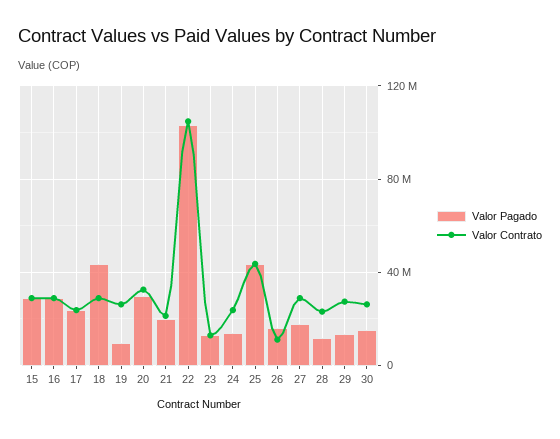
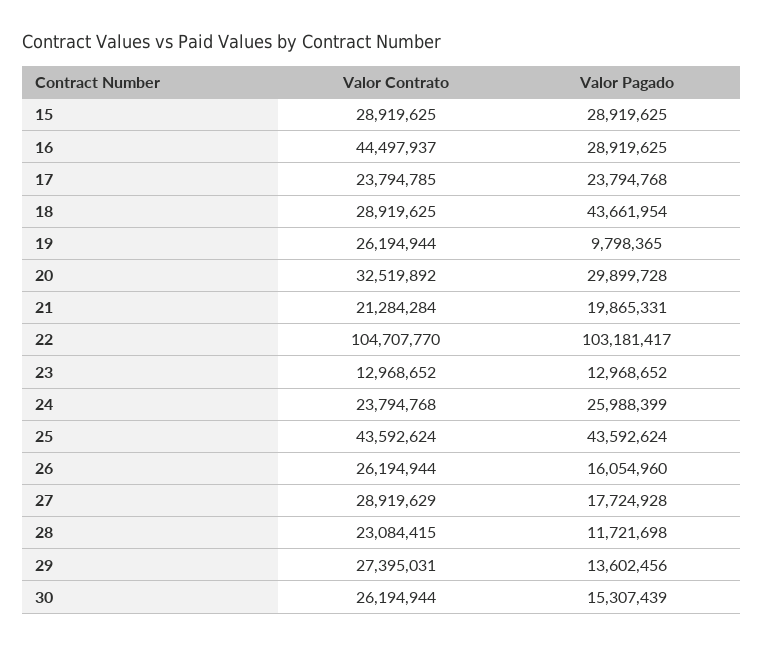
Valor Contrato, 16: 30000000 -> 44497937
Valor Pagado, 24: 15000000 -> 25988399
Valor Contrato, 26: 10000000 -> 26194944

